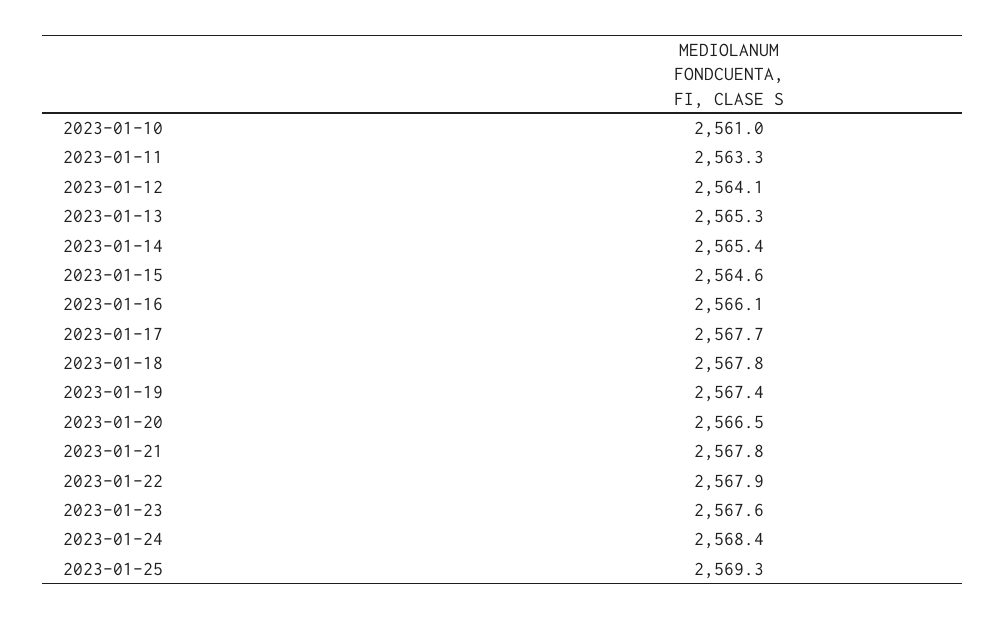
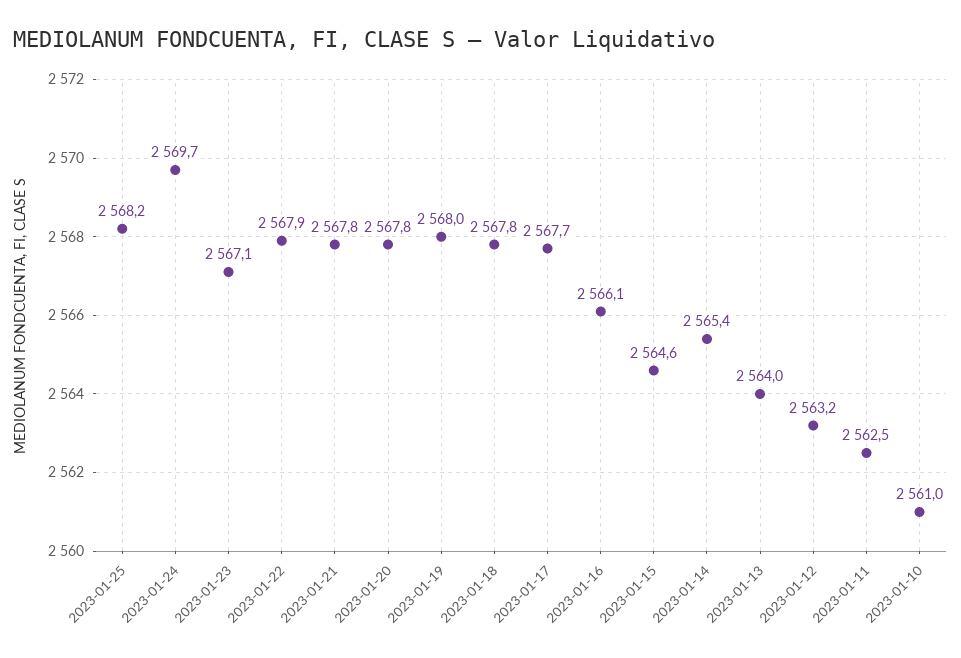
2023-01-11: 2563.3 -> 2562.5
2023-01-12: 2564.1 -> 2563.2
2023-01-13: 2565.3 -> 2564
2023-01-19: 2567.4 -> 2568
2023-01-20: 2566.5 -> 2567.8
2023-01-23: 2567.6 -> 2567.1
2023-01-24: 2568.4 -> 2569.7
2023-01-25: 2569.3 -> 2568.2

